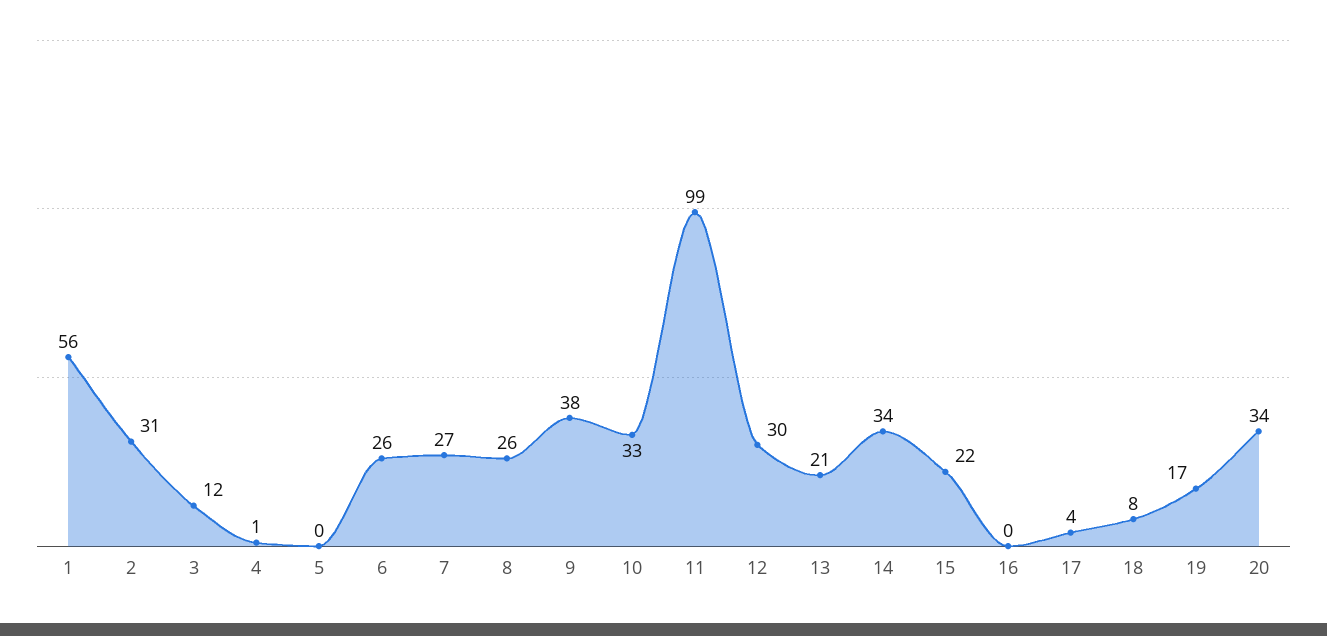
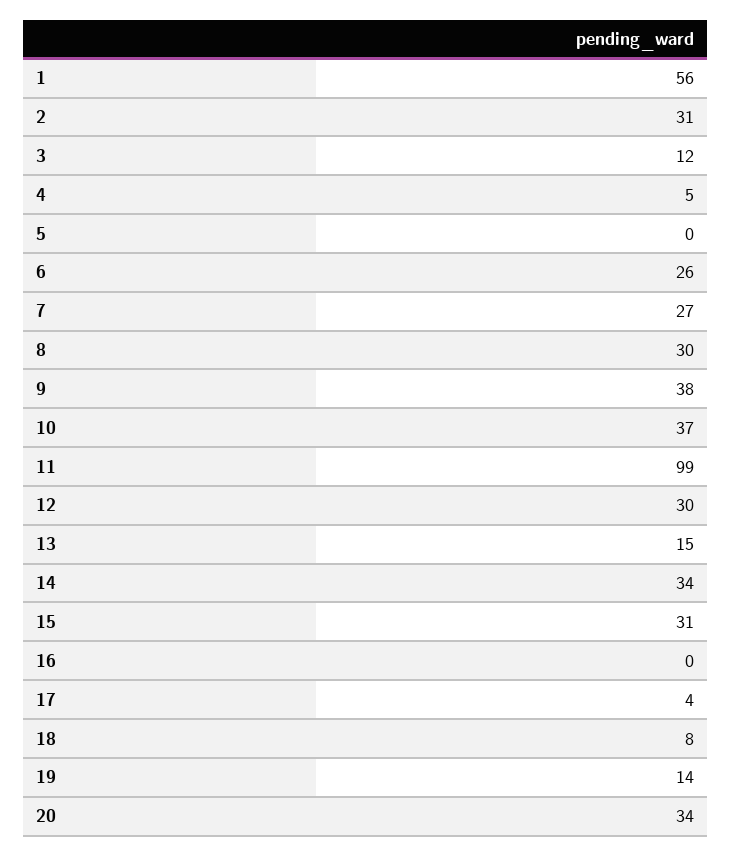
4: 1 -> 5
8: 26 -> 30
10: 33 -> 37
13: 21 -> 15
15: 22 -> 31
19: 17 -> 14

